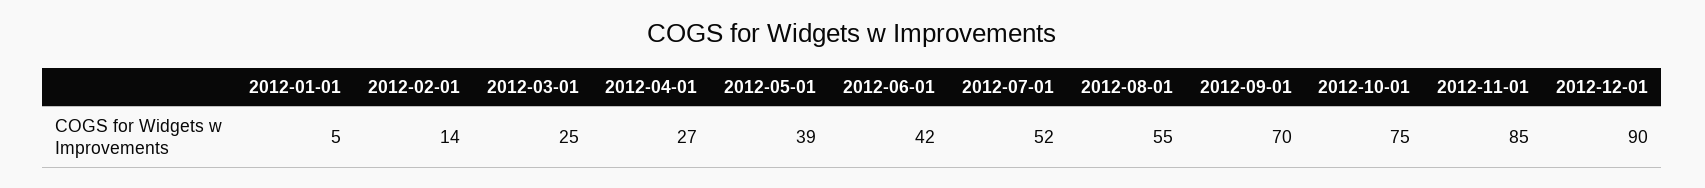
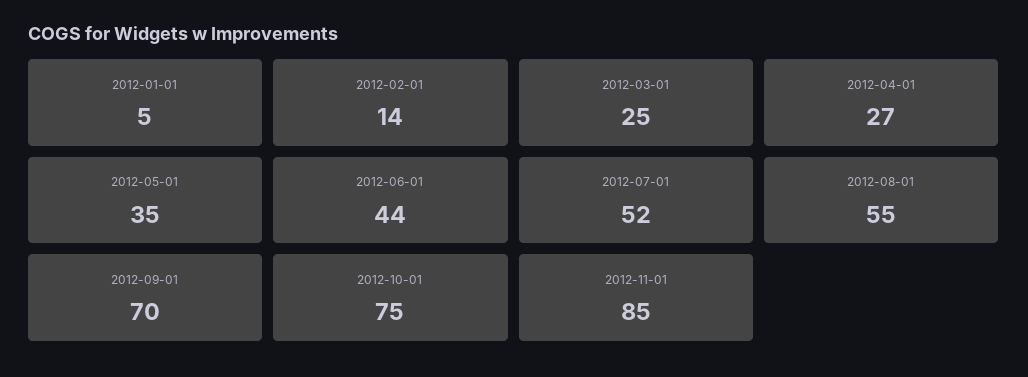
2012-05-01: 39 -> 35
2012-06-01: 42 -> 44
2012-12-01: 90 -> none

